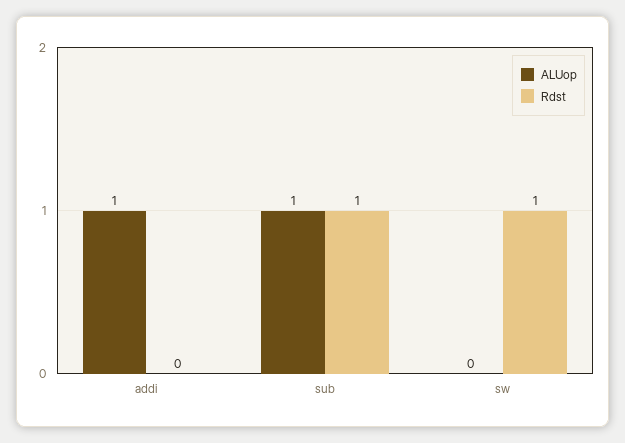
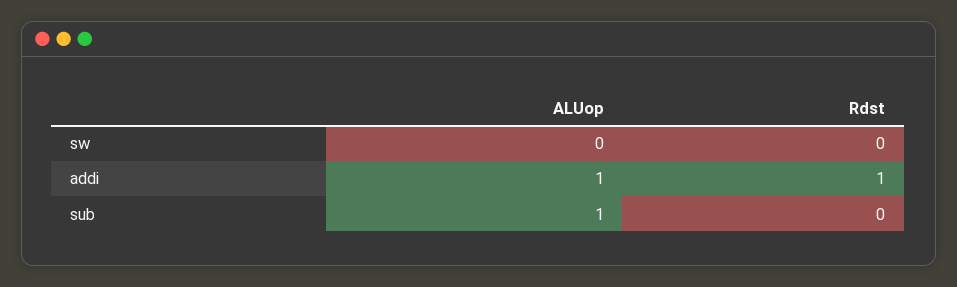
Rdst, addi: 0 -> 1
Rdst, sub: 1 -> 0
Rdst, sw: 1 -> 0

